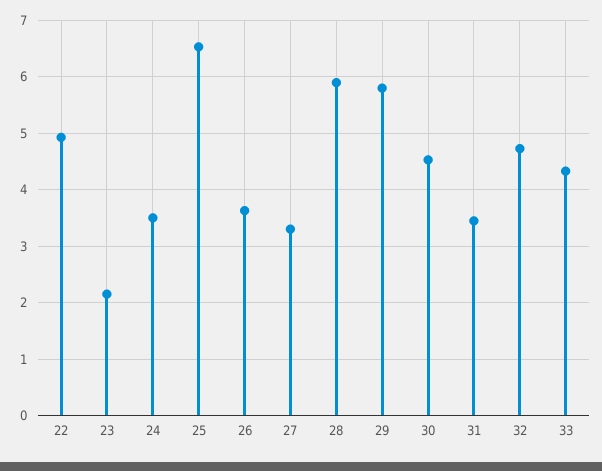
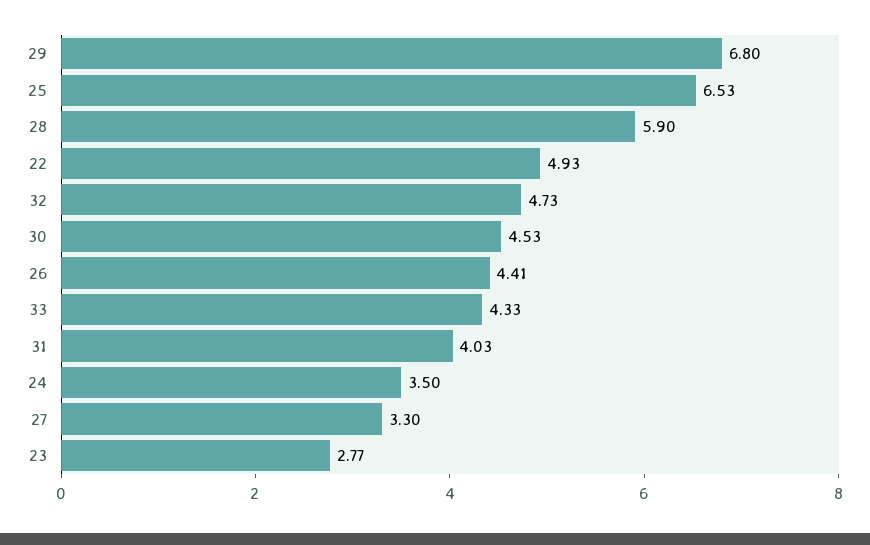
23: 2.2 -> 2.77
26: 3.6 -> 4.41
29: 5.8 -> 6.8
31: 3.4 -> 4.03

